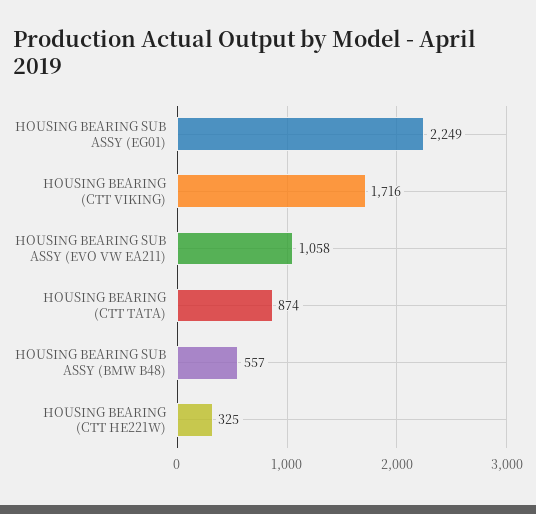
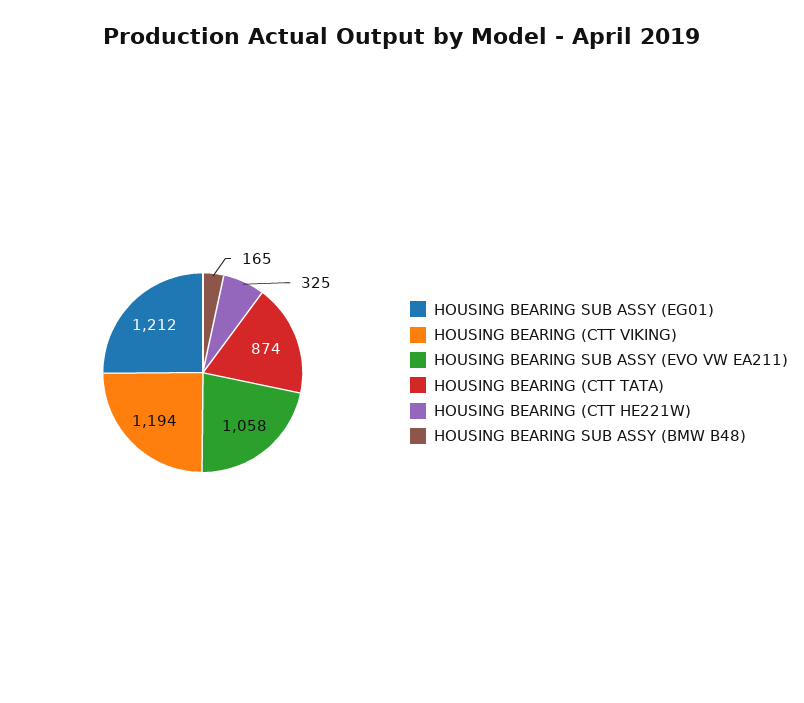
HOUSING BEARING SUB ASSY (EG01): 2249 -> 1212
HOUSING BEARING (CTT VIKING): 1716 -> 1194
HOUSING BEARING SUB ASSY (BMW B48): 557 -> 165

